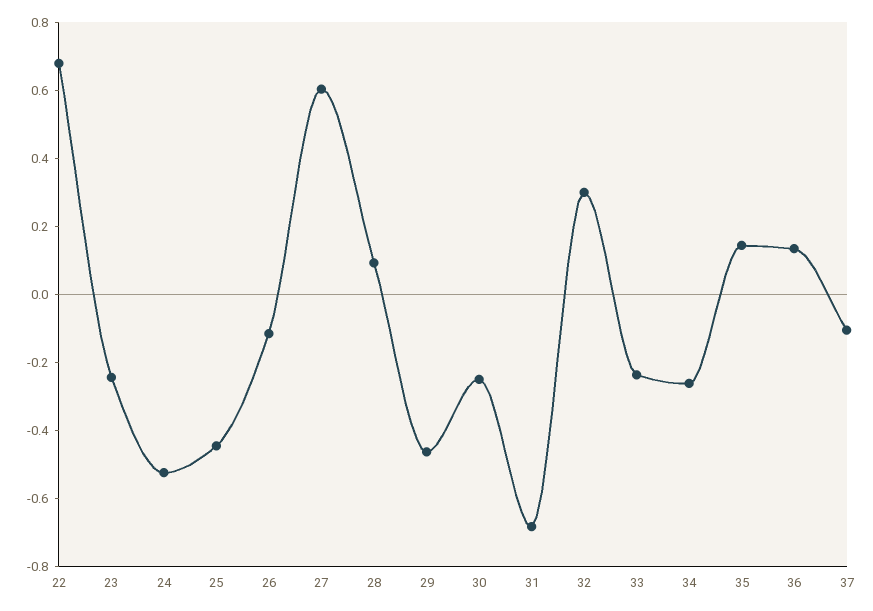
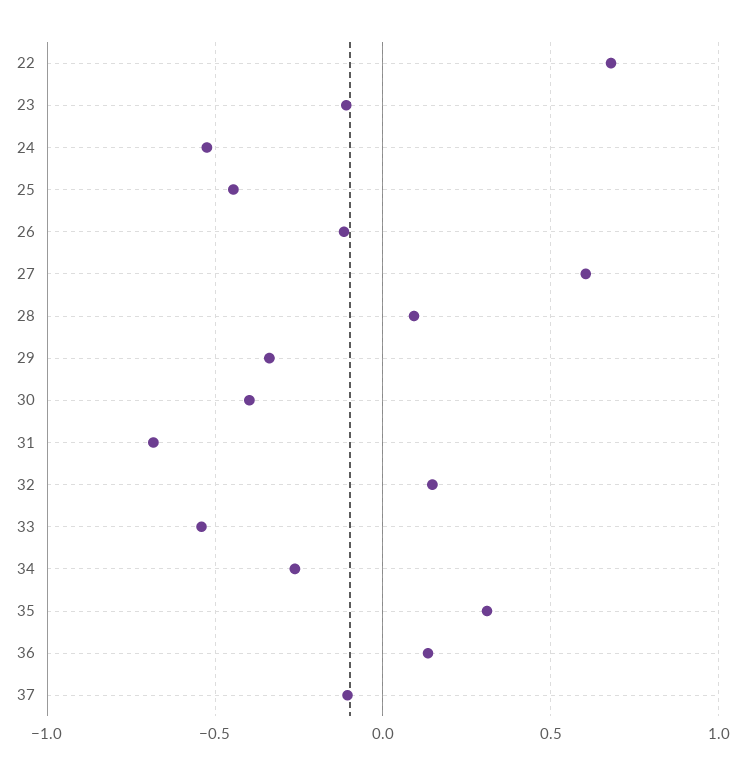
23: -0.25 -> -0.1
29: -0.45 -> -0.35
30: -0.25 -> -0.4
32: 0.3 -> 0.15
33: -0.25 -> -0.55
35: 0.15 -> 0.3

